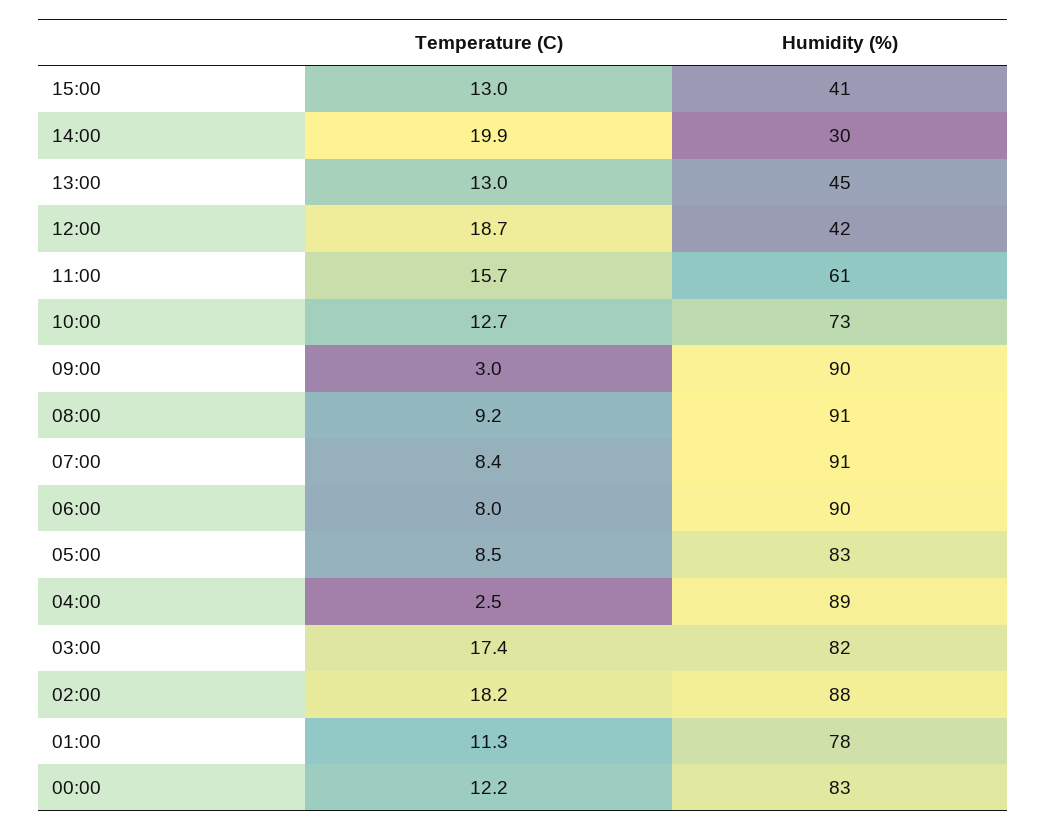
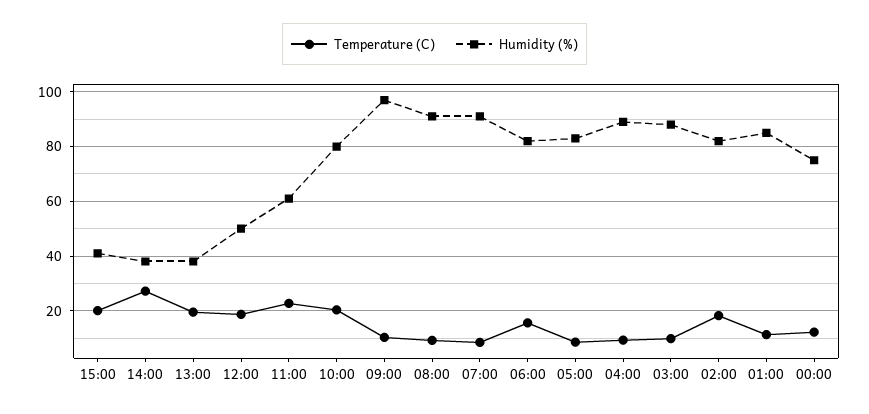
Temperature (C), 15:00: 13 -> 20
Temperature (C), 14:00: 19.9 -> 27.5
Humidity (%), 14:00: 30 -> 37.5
Temperature (C), 13:00: 13 -> 20
Humidity (%), 13:00: 45 -> 37.5
Humidity (%), 12:00: 42 -> 50
Temperature (C), 11:00: 15.7 -> 22.5
Temperature (C), 10:00: 12.7 -> 20
Humidity (%), 10:00: 73 -> 80
Temperature (C), 09:00: 3 -> 10
Humidity (%), 09:00: 90 -> 97.5
Temperature (C), 06:00: 8 -> 15
Humidity (%), 06:00: 90 -> 82.5
Temperature (C), 04:00: 2.5 -> 10
Temperature (C), 03:00: 17.4 -> 10
Humidity (%), 03:00: 82 -> 87.5
Humidity (%), 02:00: 88 -> 82.5
Humidity (%), 01:00: 78 -> 85
Humidity (%), 00:00: 83 -> 75

